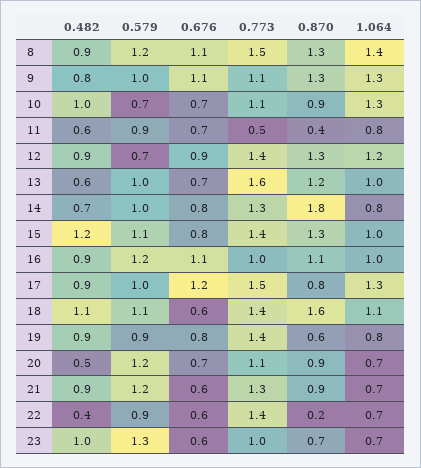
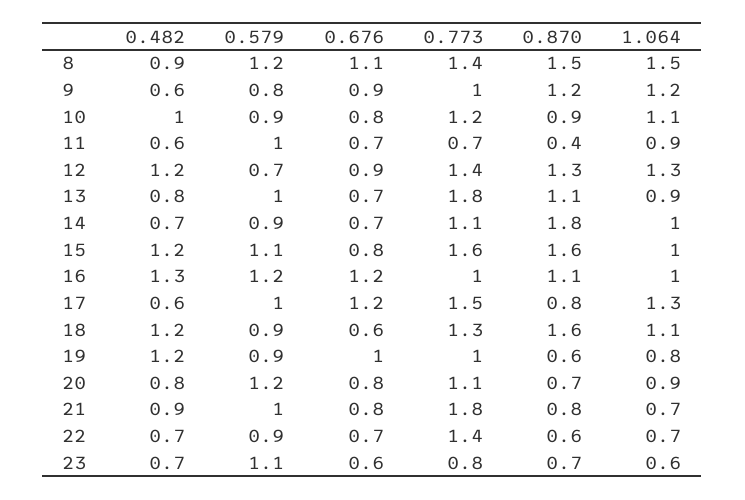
0.773, 8: 1.5 -> 1.4
0.870, 8: 1.3 -> 1.5
1.064, 8: 1.4 -> 1.5
0.482, 9: 0.8 -> 0.6
0.579, 9: 1 -> 0.8
0.676, 9: 1.1 -> 0.9
0.773, 9: 1.1 -> 1
0.870, 9: 1.3 -> 1.2
1.064, 9: 1.3 -> 1.2
0.579, 10: 0.7 -> 0.9
0.676, 10: 0.7 -> 0.8
0.773, 10: 1.1 -> 1.2
1.064, 10: 1.3 -> 1.1
0.579, 11: 0.9 -> 1
0.773, 11: 0.5 -> 0.7
1.064, 11: 0.8 -> 0.9
0.482, 12: 0.9 -> 1.2
1.064, 12: 1.2 -> 1.3
0.482, 13: 0.6 -> 0.8
0.773, 13: 1.6 -> 1.8
0.870, 13: 1.2 -> 1.1
1.064, 13: 1 -> 0.9
0.579, 14: 1 -> 0.9
0.676, 14: 0.8 -> 0.7
0.773, 14: 1.3 -> 1.1
1.064, 14: 0.8 -> 1
0.773, 15: 1.4 -> 1.6
0.870, 15: 1.3 -> 1.6
0.482, 16: 0.9 -> 1.3
0.676, 16: 1.1 -> 1.2
0.482, 17: 0.9 -> 0.6
0.482, 18: 1.1 -> 1.2
0.579, 18: 1.1 -> 0.9
0.773, 18: 1.4 -> 1.3
0.482, 19: 0.9 -> 1.2
0.676, 19: 0.8 -> 1
0.773, 19: 1.4 -> 1
0.482, 20: 0.5 -> 0.8
0.676, 20: 0.7 -> 0.8
0.870, 20: 0.9 -> 0.7
1.064, 20: 0.7 -> 0.9
0.579, 21: 1.2 -> 1
0.676, 21: 0.6 -> 0.8
0.773, 21: 1.3 -> 1.8
0.870, 21: 0.9 -> 0.8
0.482, 22: 0.4 -> 0.7
0.676, 22: 0.6 -> 0.7
0.870, 22: 0.2 -> 0.6
0.482, 23: 1 -> 0.7
0.579, 23: 1.3 -> 1.1
0.773, 23: 1 -> 0.8
1.064, 23: 0.7 -> 0.6

